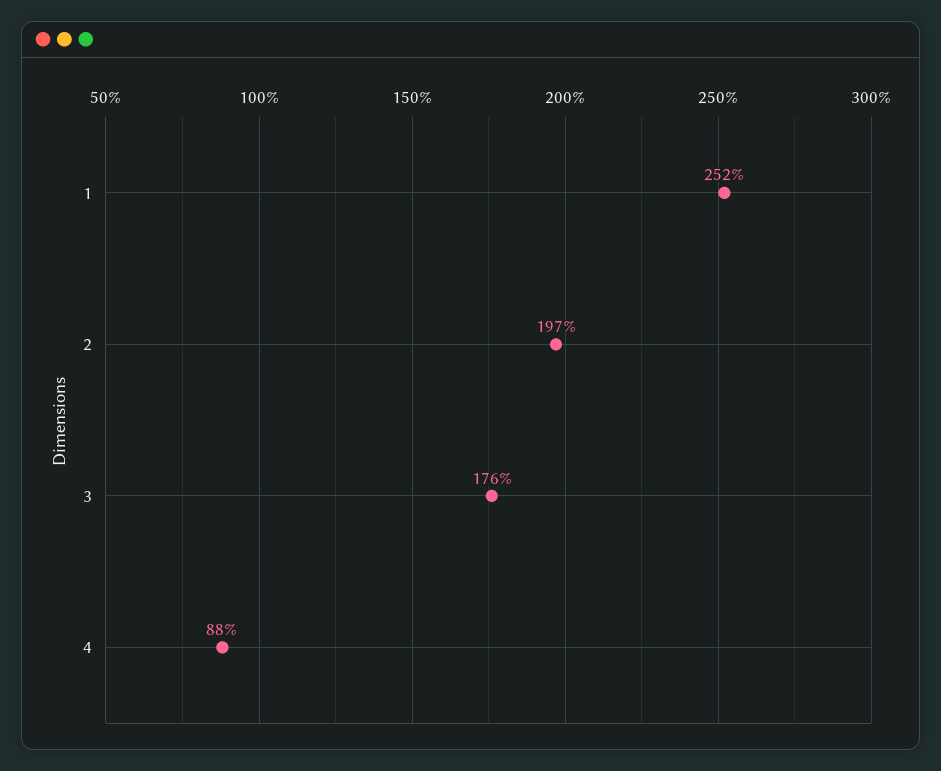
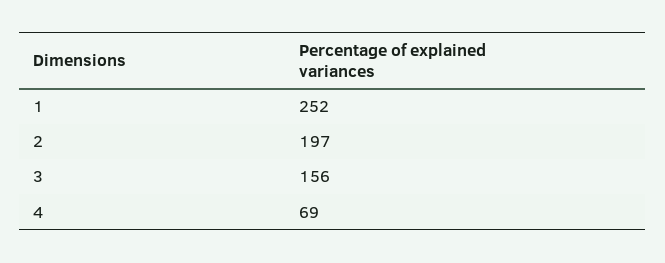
3: 176 -> 156
4: 88 -> 69

